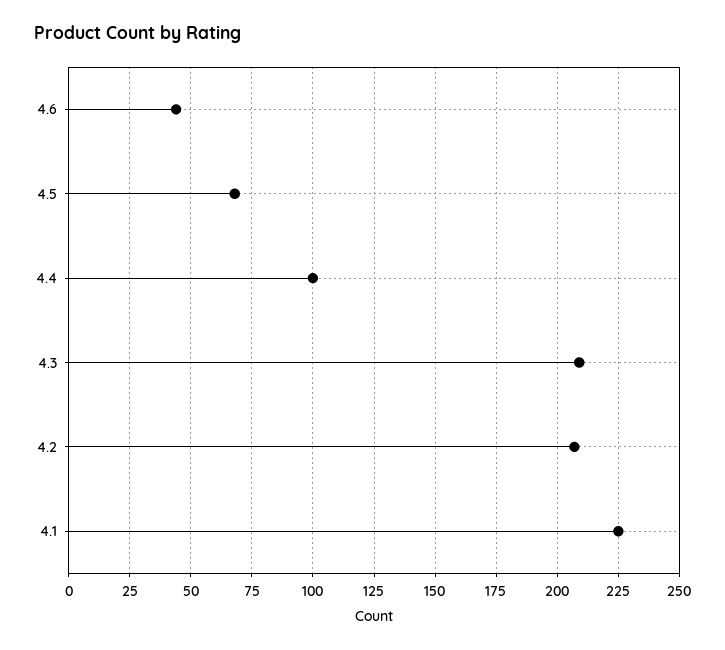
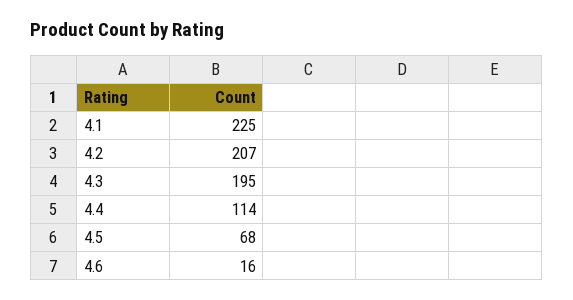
4.6: 45 -> 16
4.4: 100 -> 114
4.3: 210 -> 195

